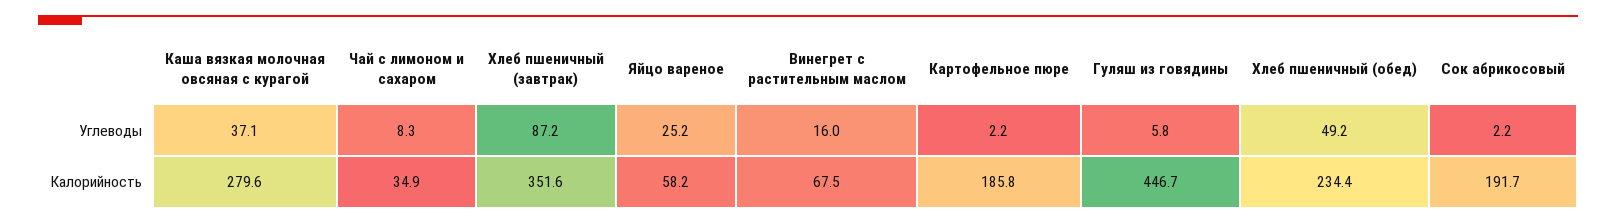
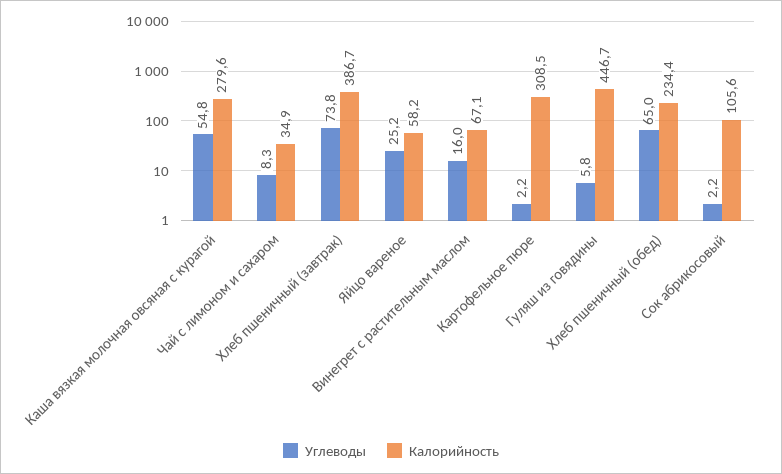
Углеводы, Каша вязкая молочная овсяная с курагой: 37.1 -> 54.8
Углеводы, Хлеб пшеничный (завтрак): 87.2 -> 73.8
Углеводы, Хлеб пшеничный (обед): 49.2 -> 65
Калорийность, Хлеб пшеничный (завтрак): 351.6 -> 386.7
Калорийность, Винегрет с растительным маслом: 67.5 -> 67.1
Калорийность, Картофельное пюре: 185.8 -> 308.5
Калорийность, Сок абрикосовый: 191.7 -> 105.6

